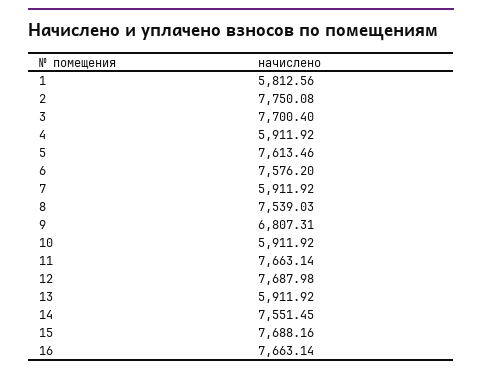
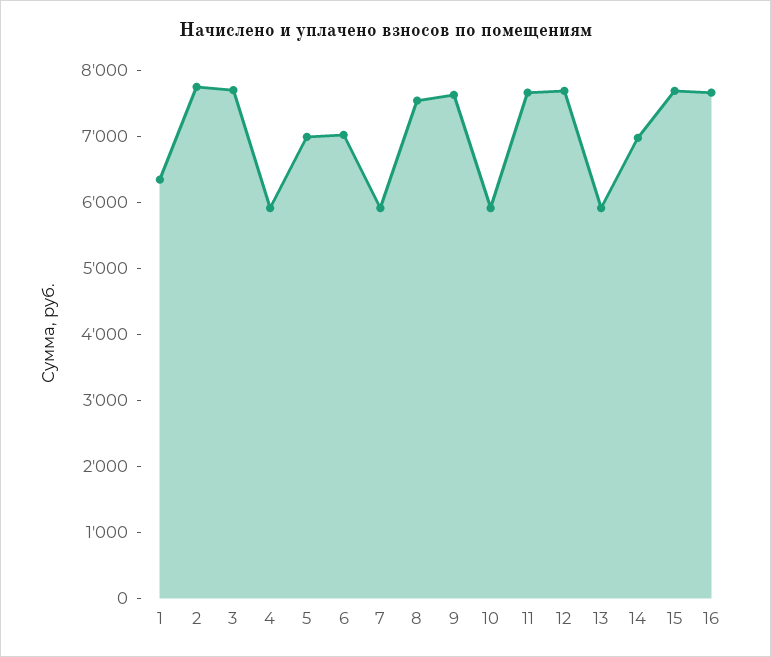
1: 5812.56 -> 6400
5: 7613.46 -> 7000
6: 7576.2 -> 7000
9: 6807.31 -> 7600
14: 7551.45 -> 7000

